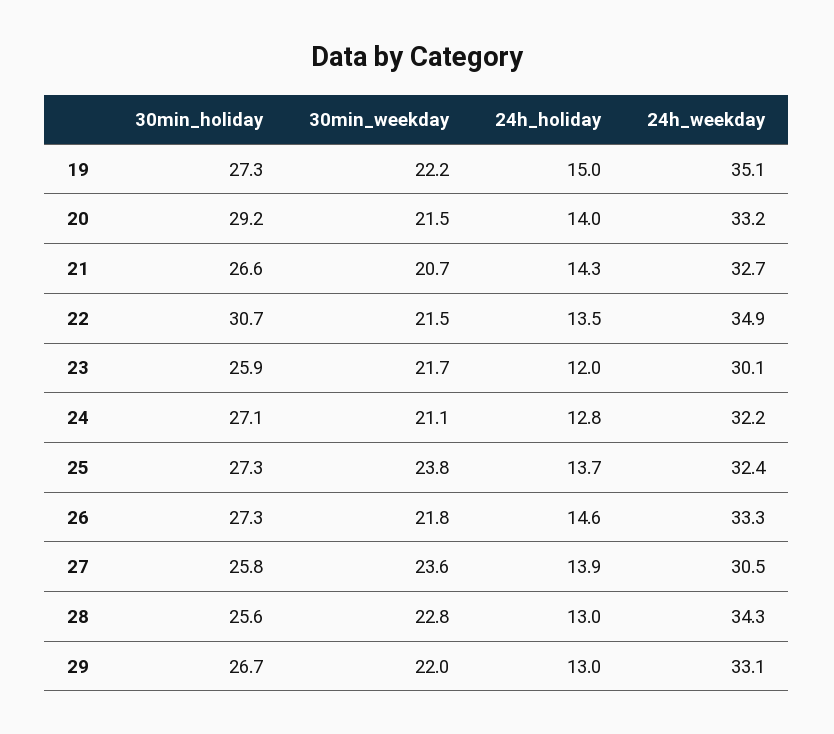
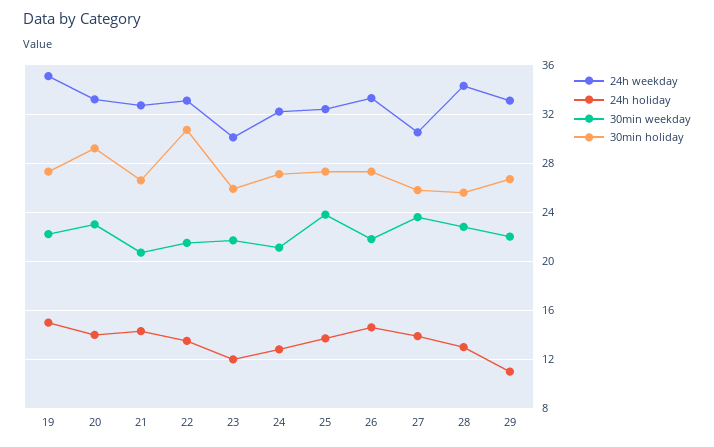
30min_weekday, 20: 21.5 -> 23
24h_weekday, 22: 34.9 -> 33
24h_holiday, 29: 13 -> 11

